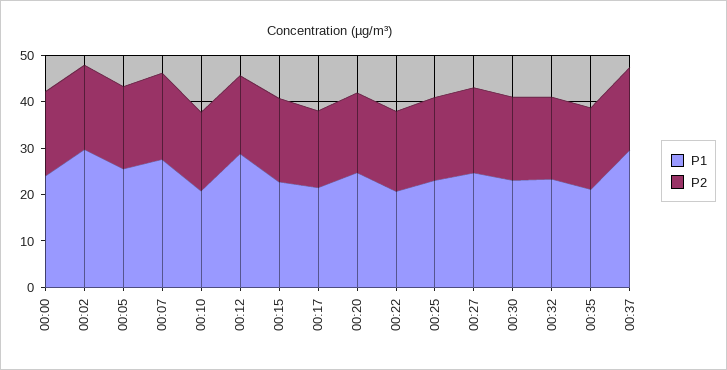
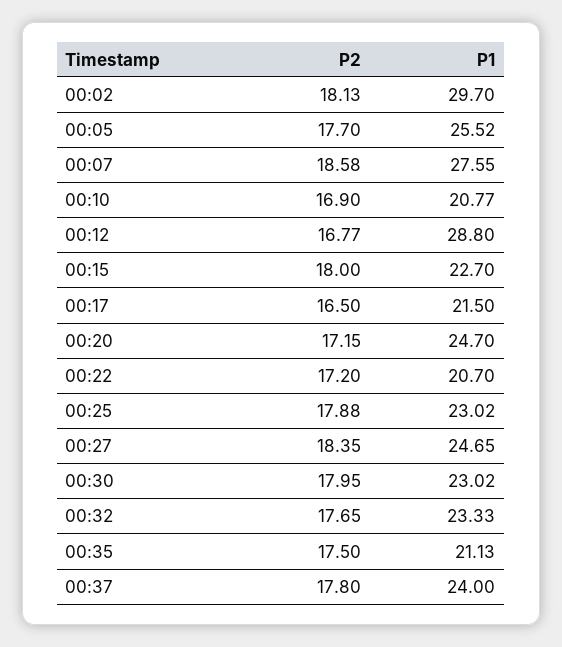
P1, 00:00: 24 -> none
P2, 00:00: 18 -> none
P1, 00:37: 30 -> 24

